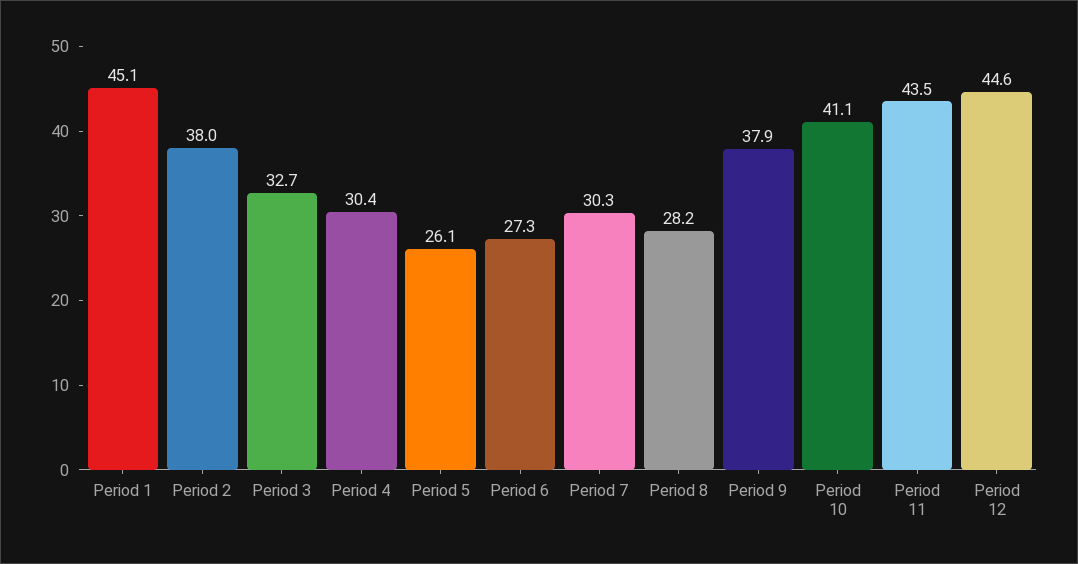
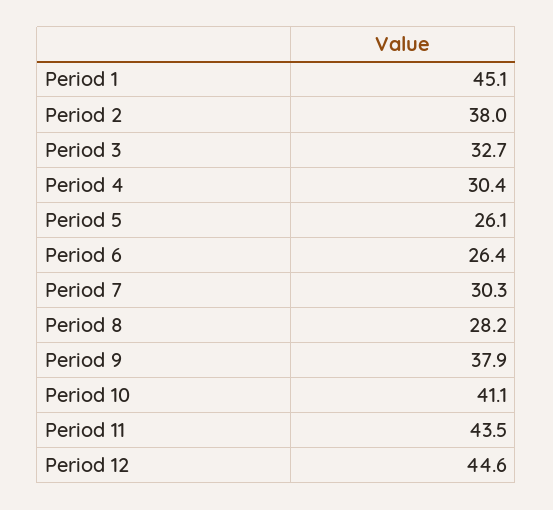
Period 6: 27.3 -> 26.4

